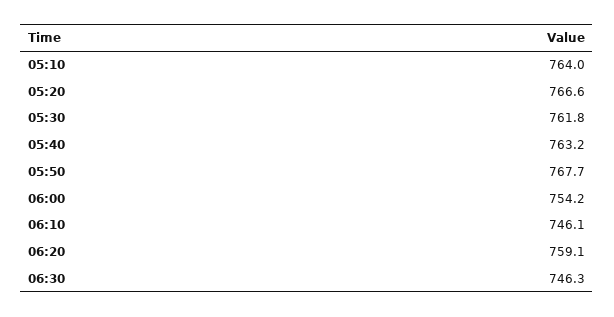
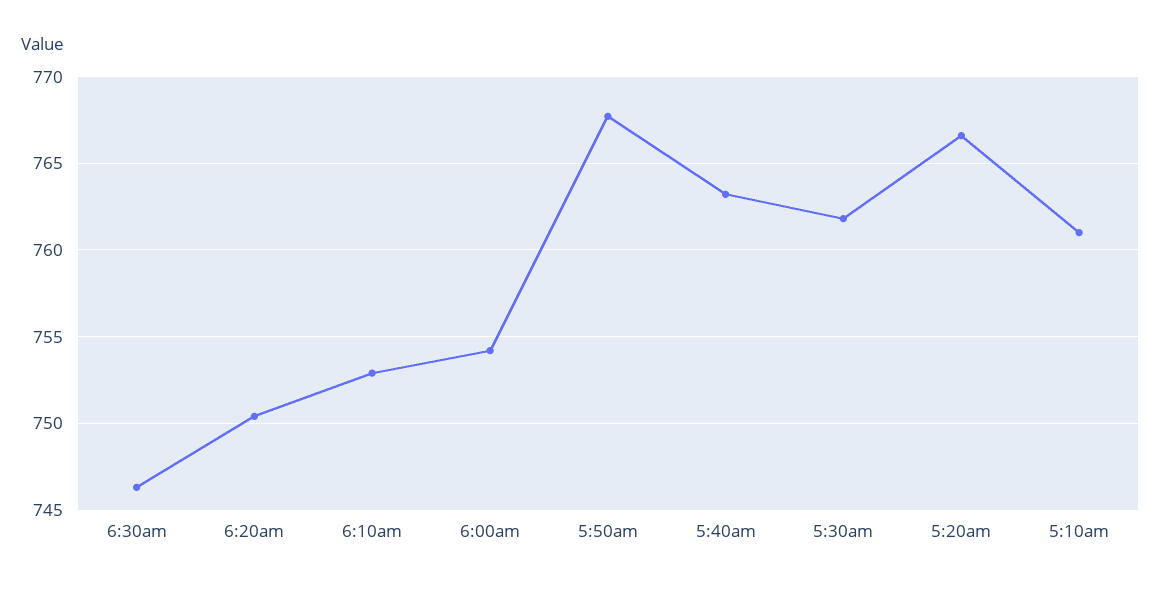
05:10: 764 -> 761
06:10: 746.1 -> 753
06:20: 759.1 -> 750.5

